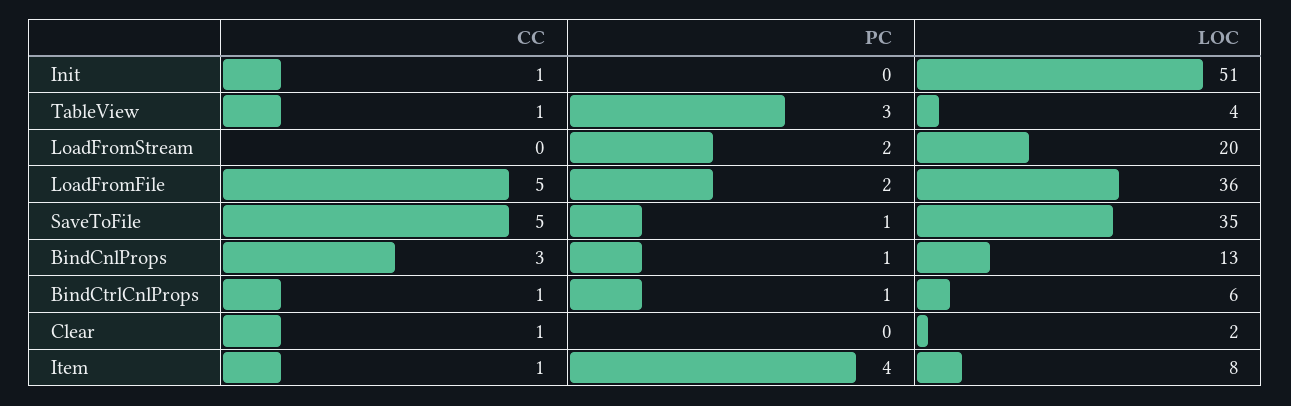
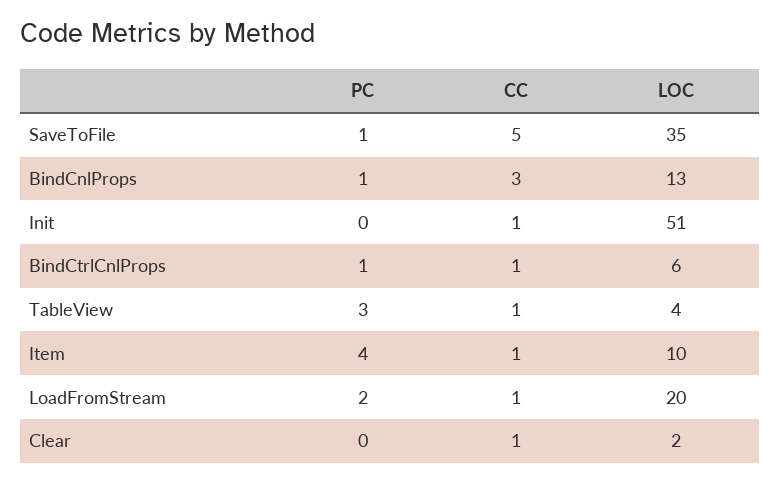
CC, LoadFromStream: 0 -> 1
CC, LoadFromFile: 5 -> none
PC, LoadFromFile: 2 -> none
LOC, LoadFromFile: 36 -> none
LOC, Item: 8 -> 10

